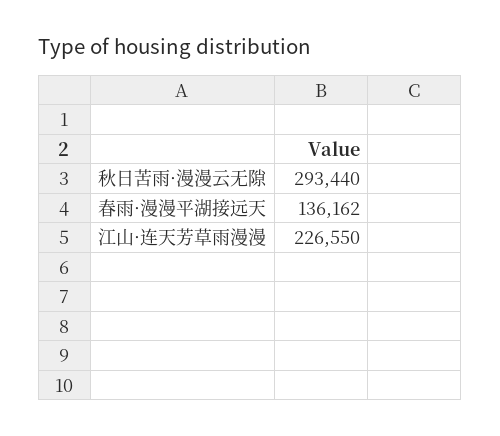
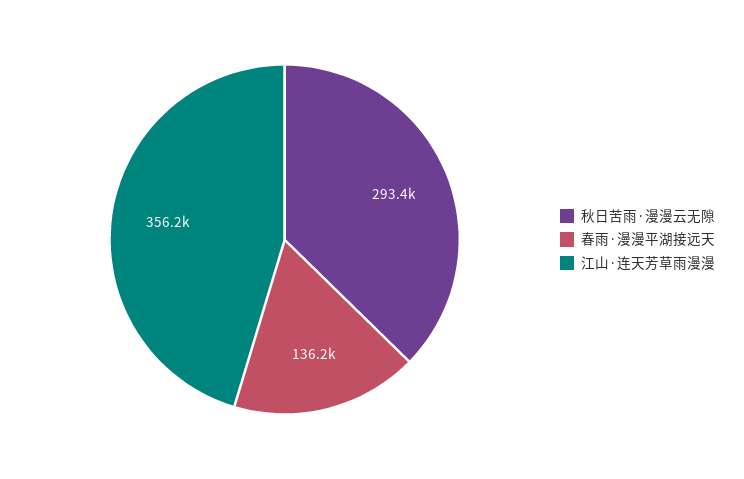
江山·连天芳草雨漫漫: 226550 -> 356200

